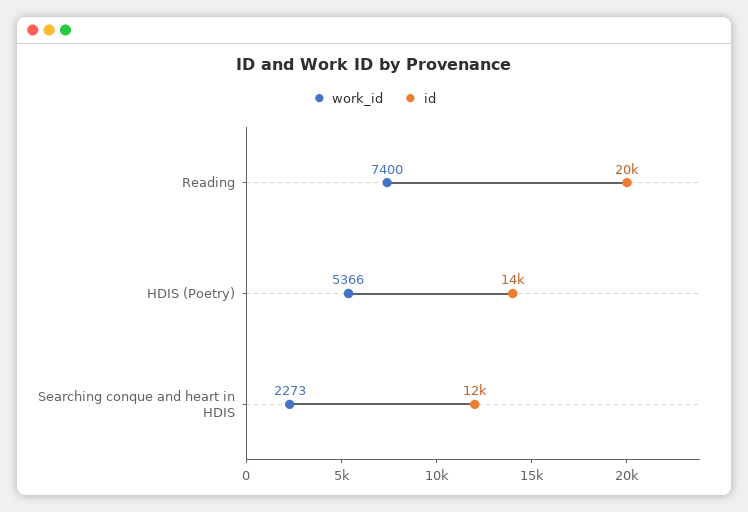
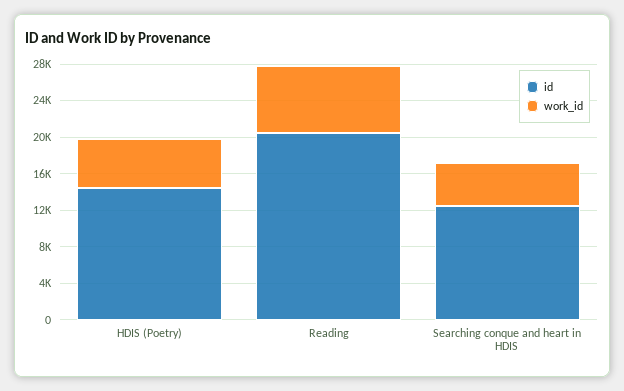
work_id, Searching conque and heart in HDIS: 2273 -> 5000

